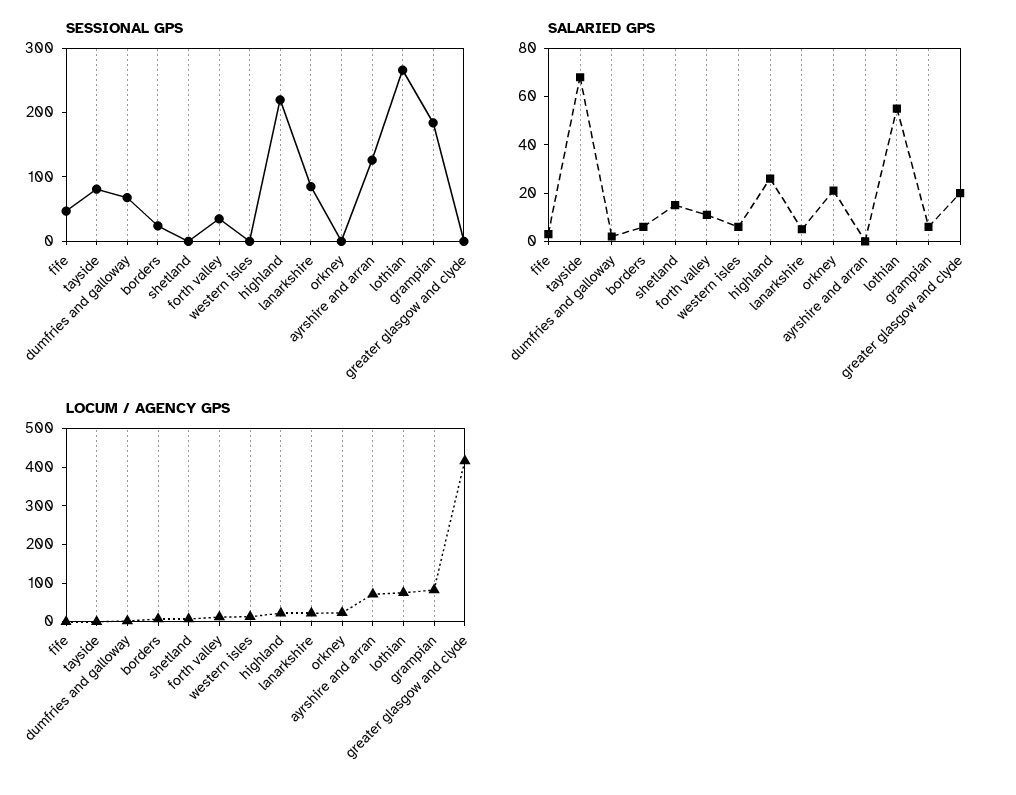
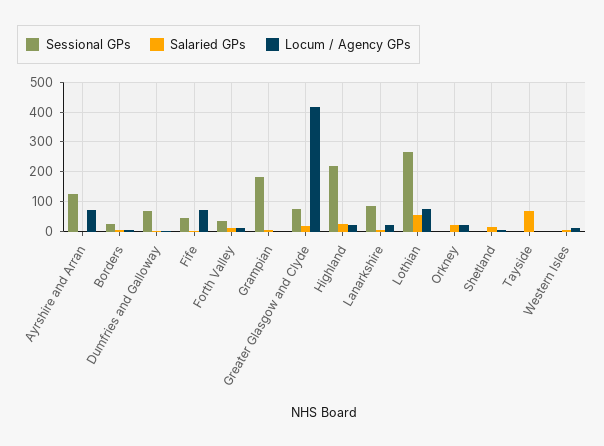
SESSIONAL GPS, tayside: 80 -> 0
SESSIONAL GPS, greater glasgow and clyde: 0 -> 75
LOCUM / AGENCY GPS, fife: 0 -> 75
LOCUM / AGENCY GPS, grampian: 75 -> 0

